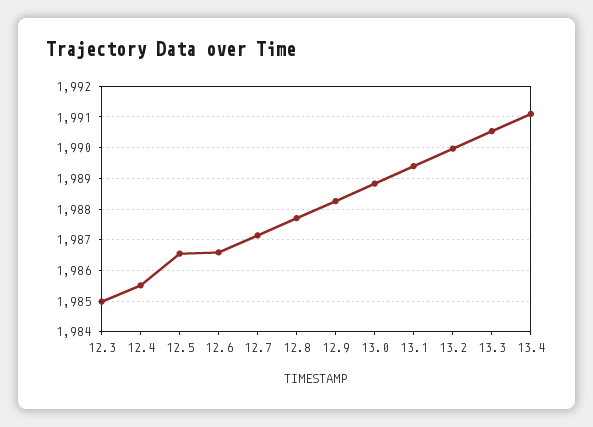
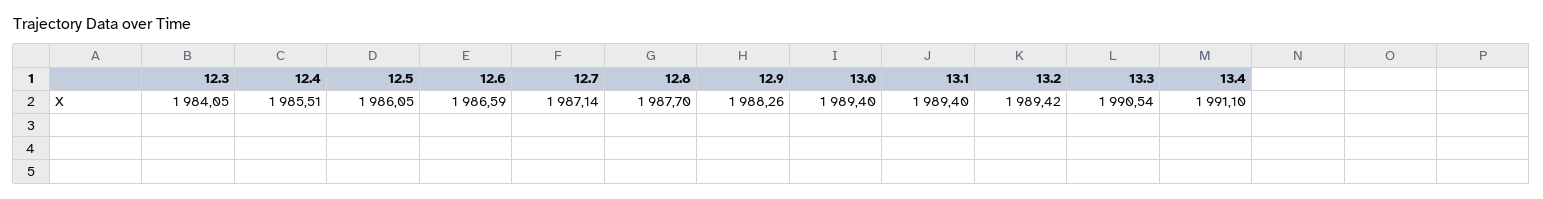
12.3: 1985 -> 1984.05
12.5: 1986.6 -> 1986.05
13.0: 1988.8 -> 1989.4
13.2: 1990 -> 1989.42

